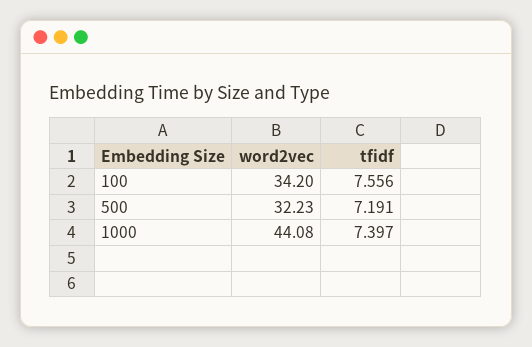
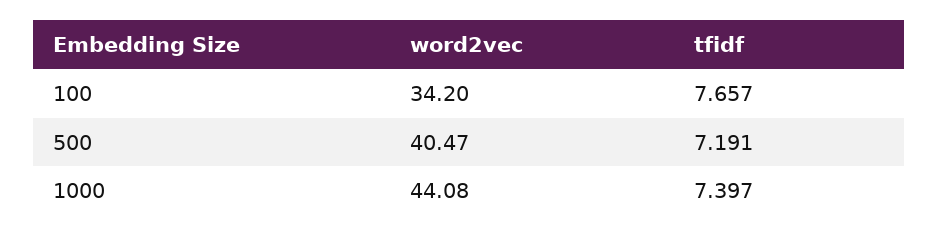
tfidf, 100: 7.556 -> 7.657
word2vec, 500: 32.23 -> 40.47

